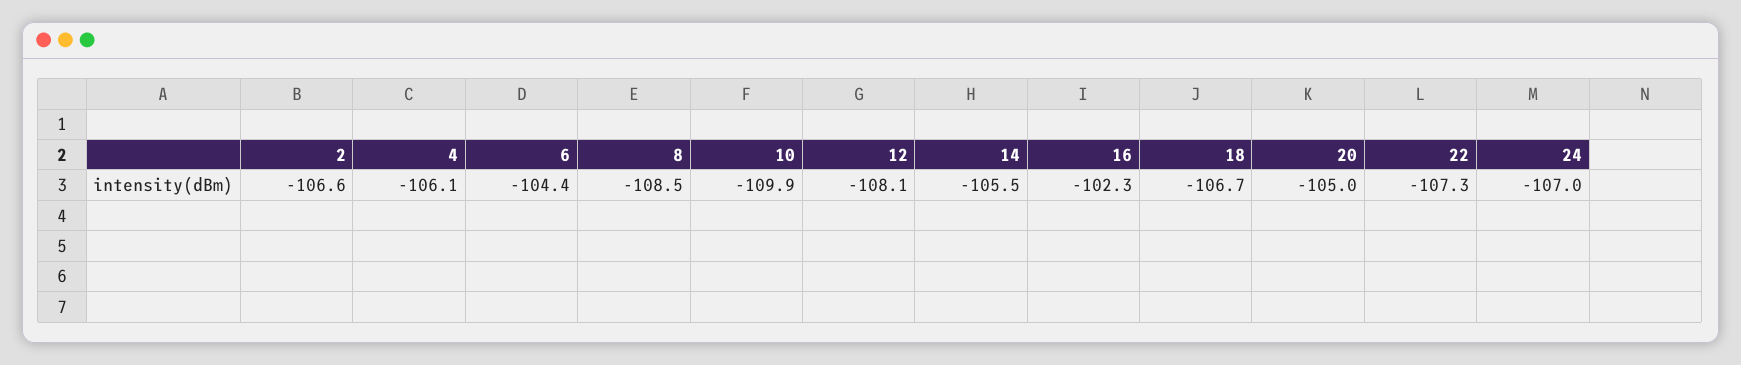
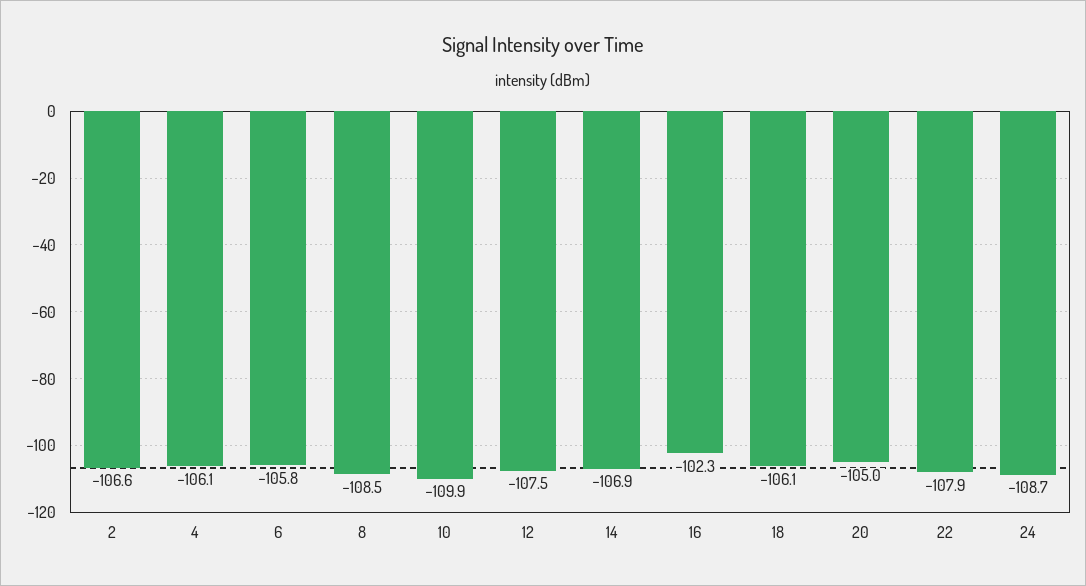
6: -104.4 -> -105.8
12: -108.1 -> -107.5
14: -105.5 -> -106.9
18: -106.7 -> -106.1
22: -107.3 -> -107.9
24: -107 -> -108.7

